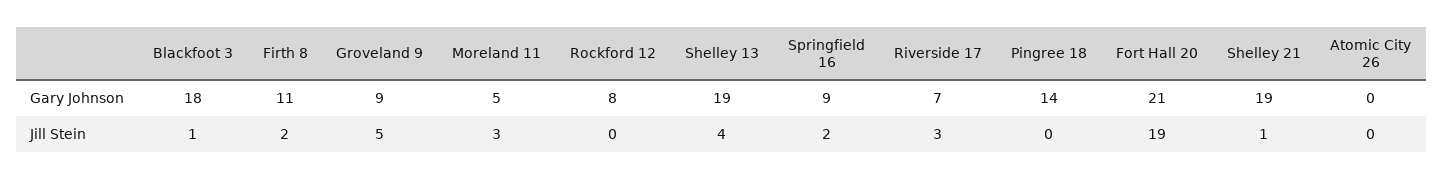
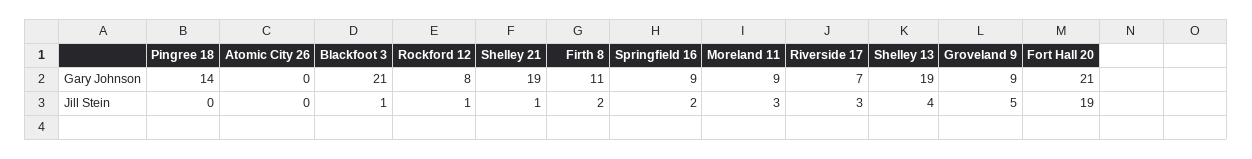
Blackfoot 3, Gary Johnson: 18 -> 21
Moreland 11, Gary Johnson: 5 -> 9
Rockford 12, Jill Stein: 0 -> 1

